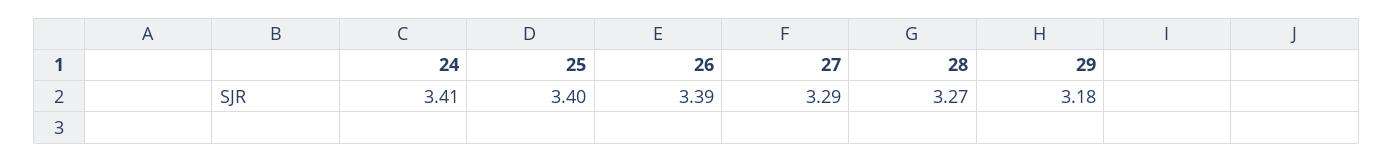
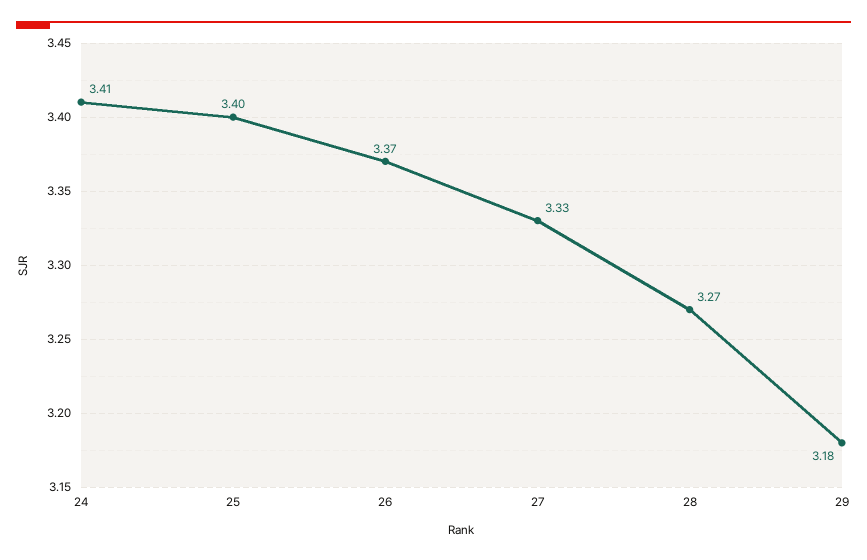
26: 3.39 -> 3.37
27: 3.29 -> 3.33

